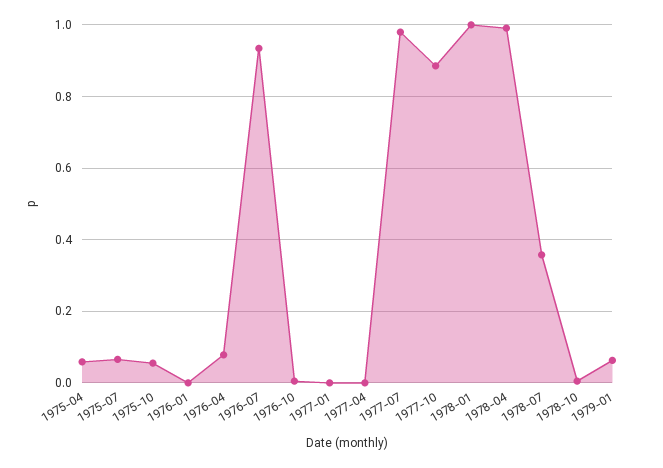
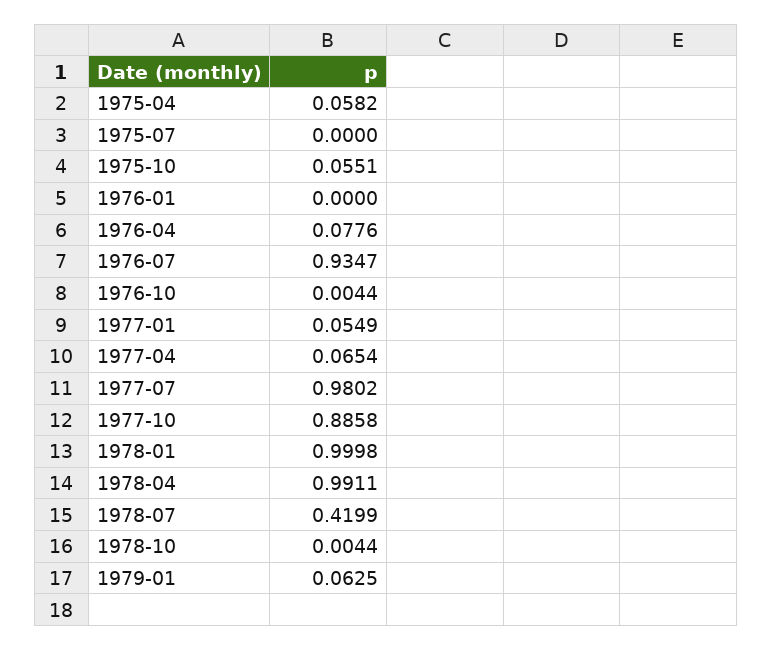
1975-07: 0.06 -> 0
1977-01: 0 -> 0.0549
1977-04: 0 -> 0.0654
1978-07: 0.36 -> 0.4199

